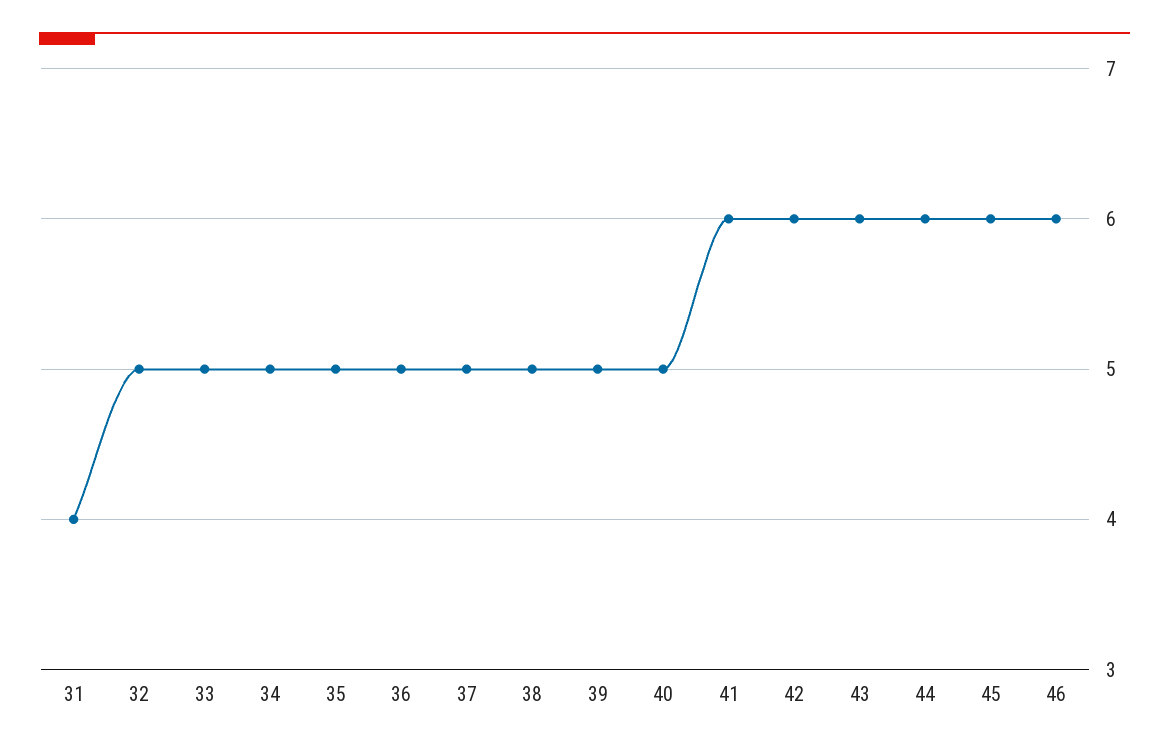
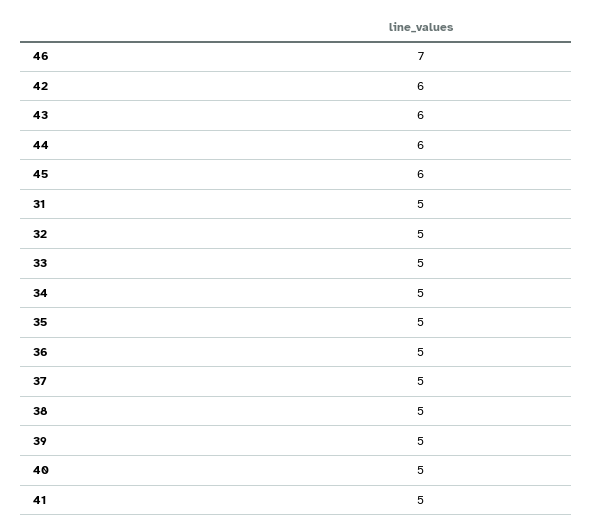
31: 4 -> 5
41: 6 -> 5
46: 6 -> 7

